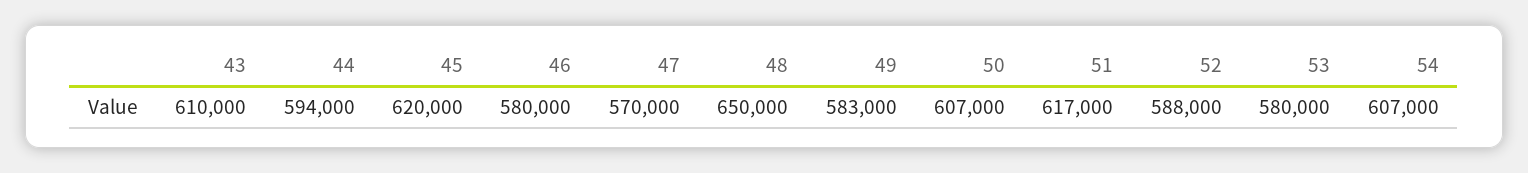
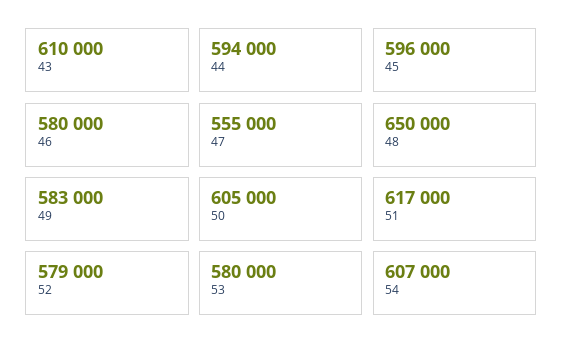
45: 620000 -> 596000
47: 570000 -> 555000
50: 607000 -> 605000
52: 588000 -> 579000

